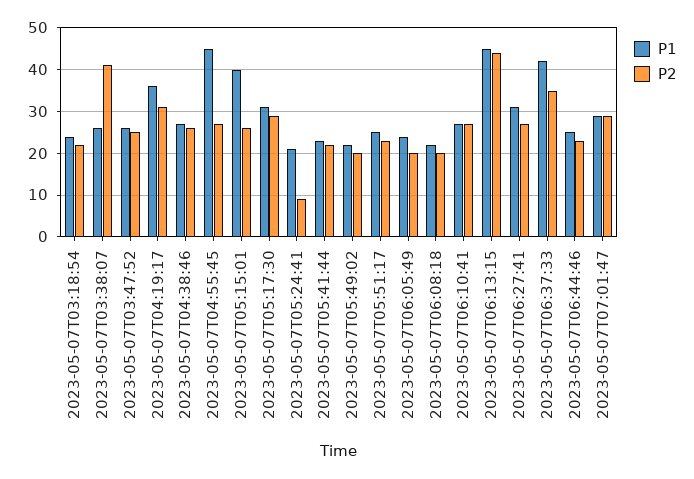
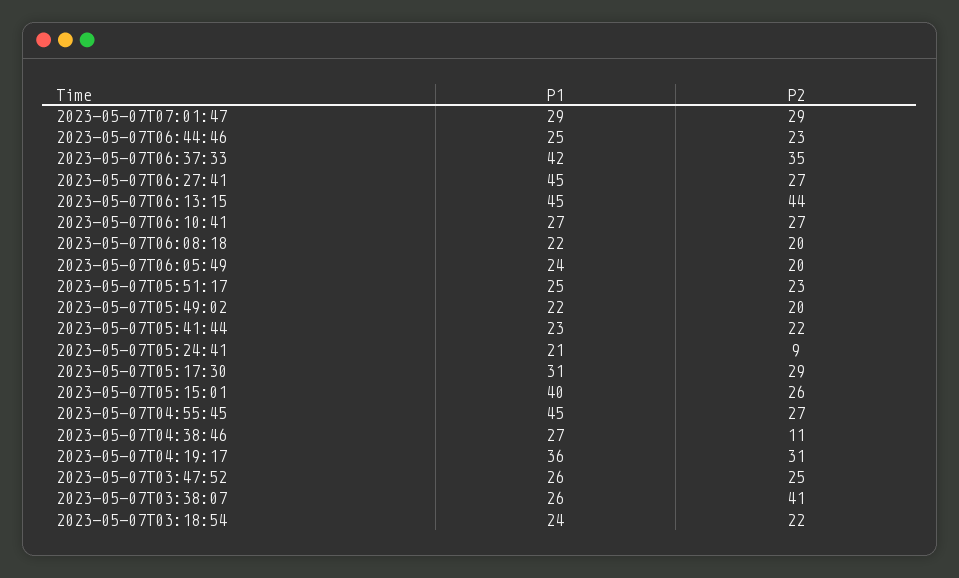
P2, 2023-05-07T04:38:46: 25 -> 11
P1, 2023-05-07T06:27:41: 30 -> 45

